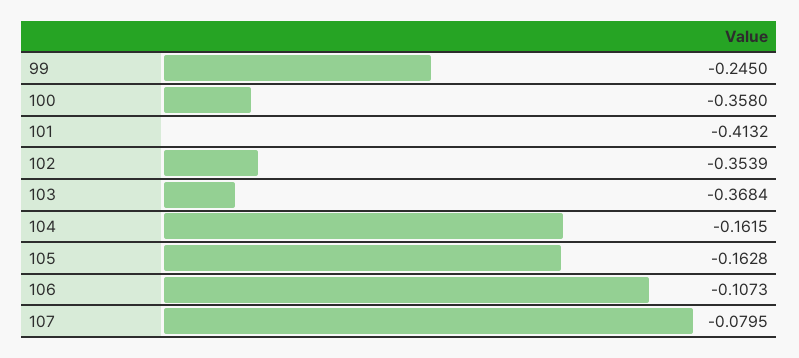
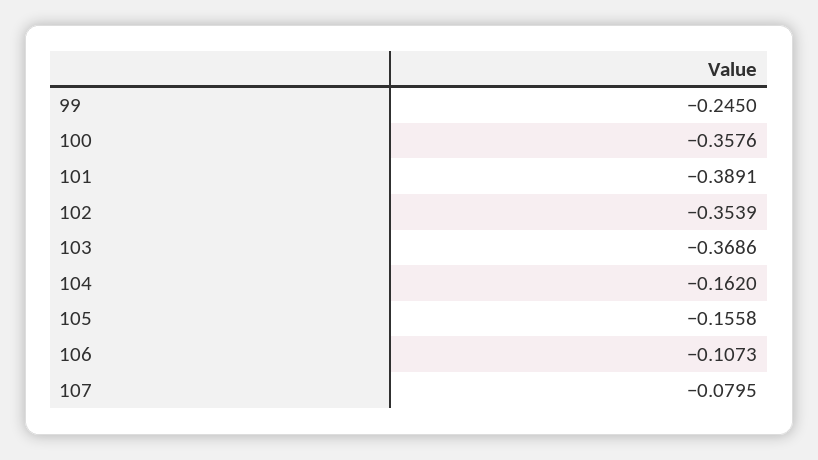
100: -0.358 -> -0.3576
101: -0.4132 -> -0.3891
103: -0.3684 -> -0.3686
104: -0.1615 -> -0.162
105: -0.1628 -> -0.1558

